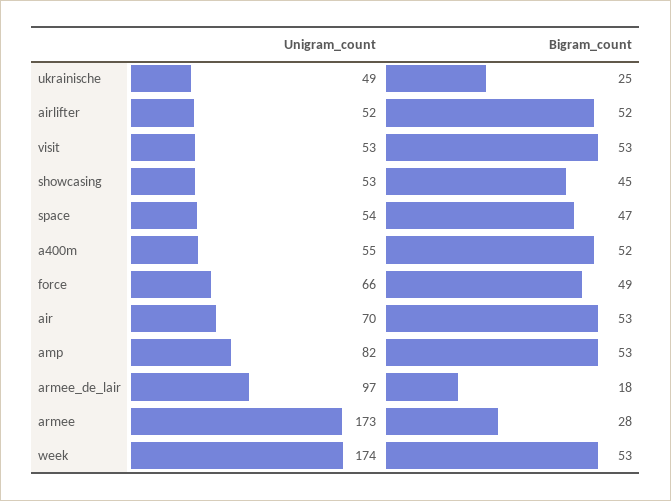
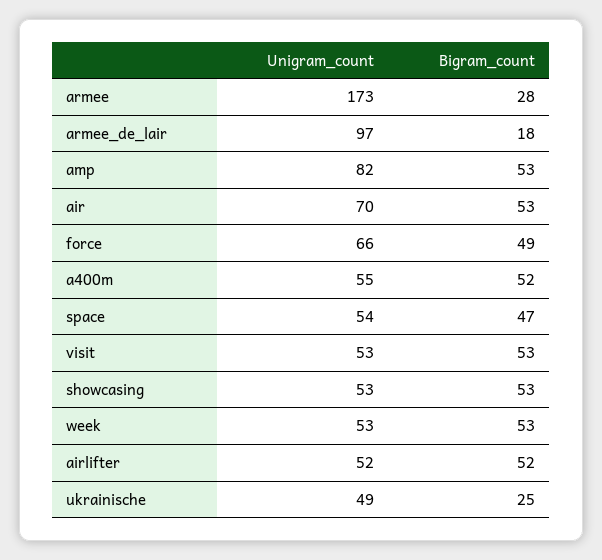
Bigram_count, showcasing: 45 -> 53
Unigram_count, week: 174 -> 53

